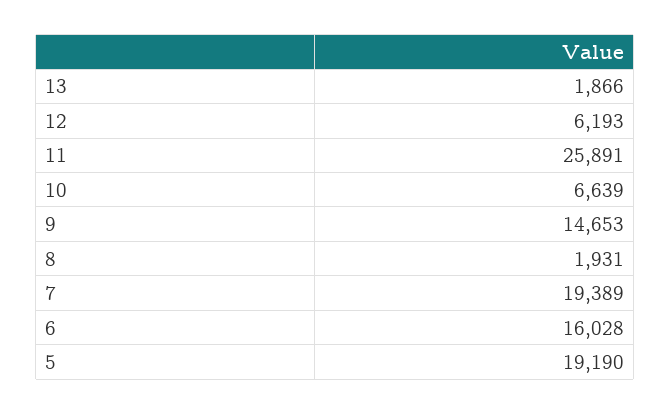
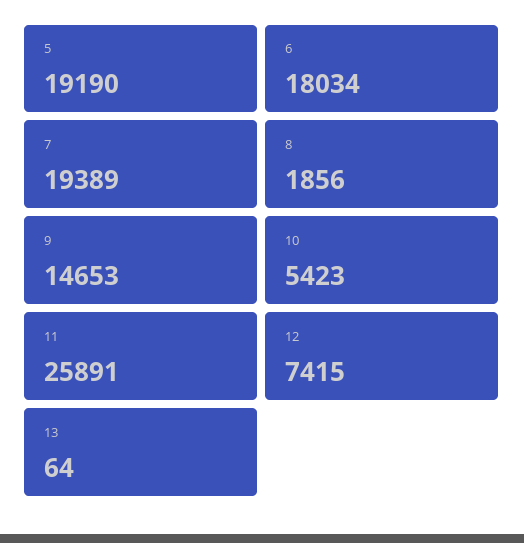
13: 1866 -> 64
12: 6193 -> 7415
10: 6639 -> 5423
8: 1931 -> 1856
6: 16028 -> 18034

